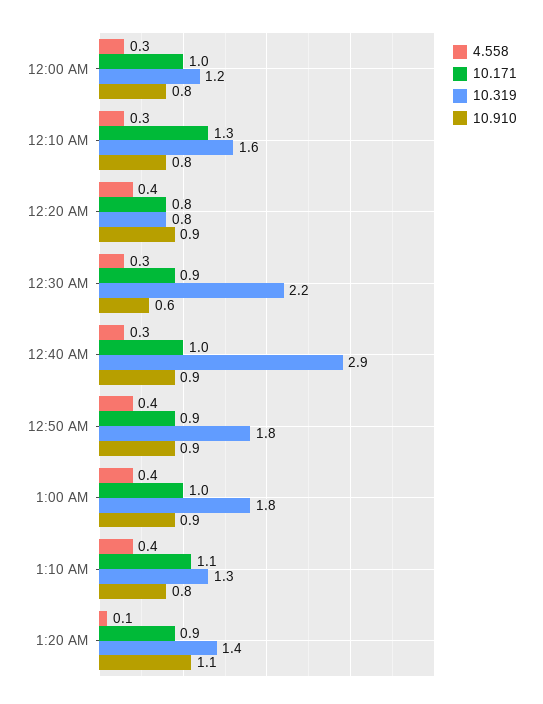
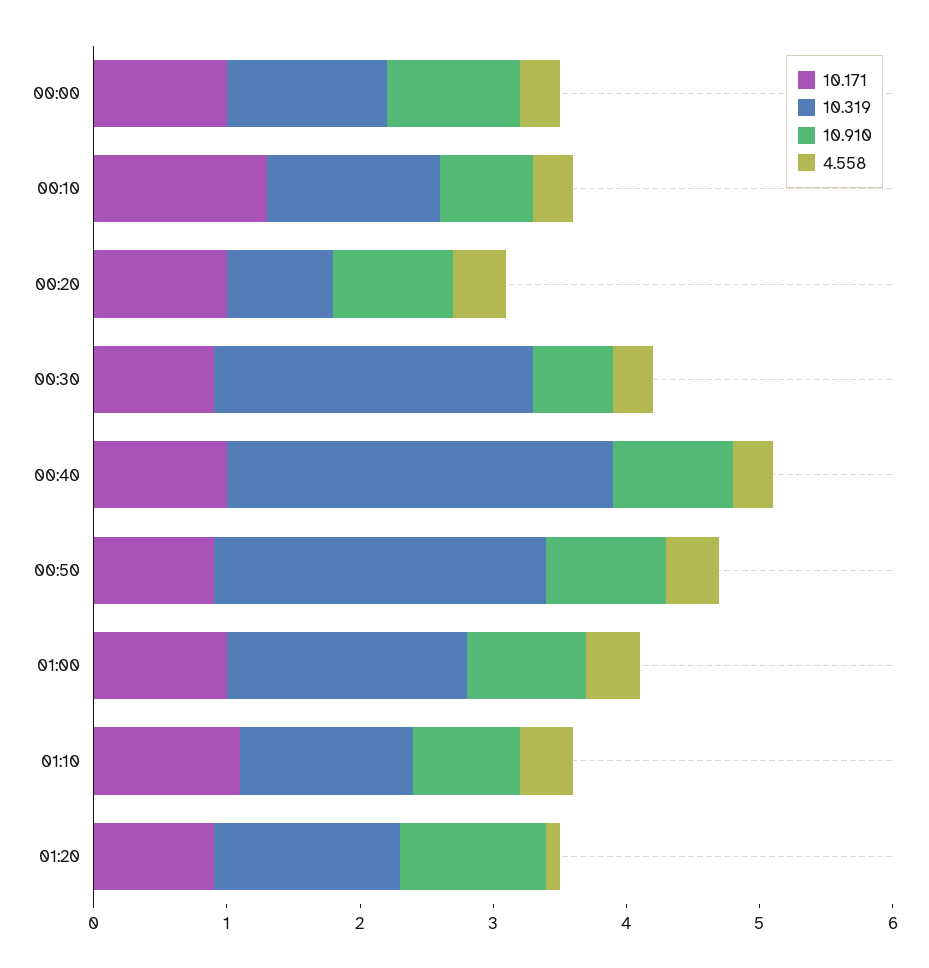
10.910, 12:00 AM: 0.8 -> 1
10.319, 12:10 AM: 1.6 -> 1.3
10.910, 12:10 AM: 0.8 -> 0.7
10.171, 12:20 AM: 0.8 -> 1
10.319, 12:30 AM: 2.2 -> 2.4
10.319, 12:50 AM: 1.8 -> 2.5

